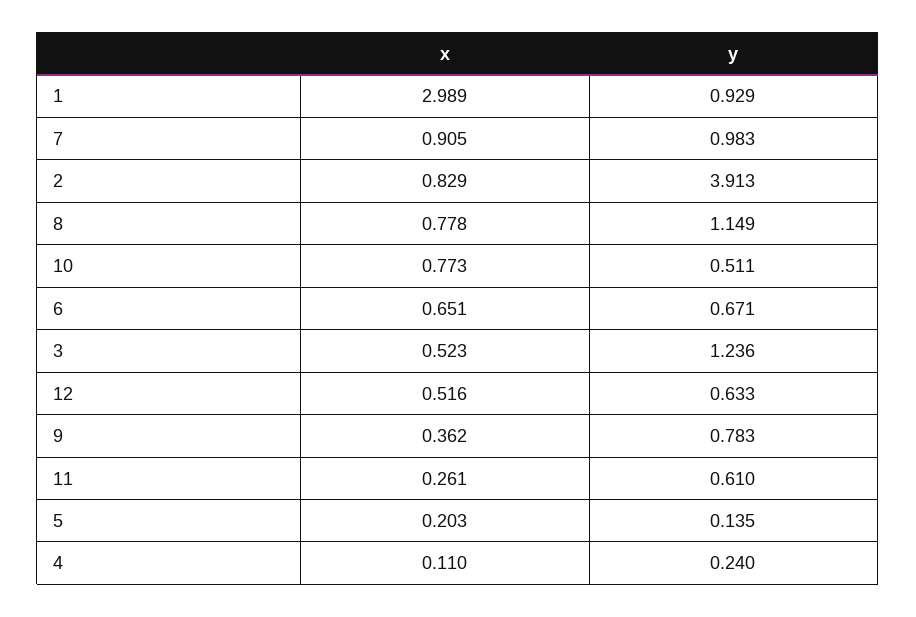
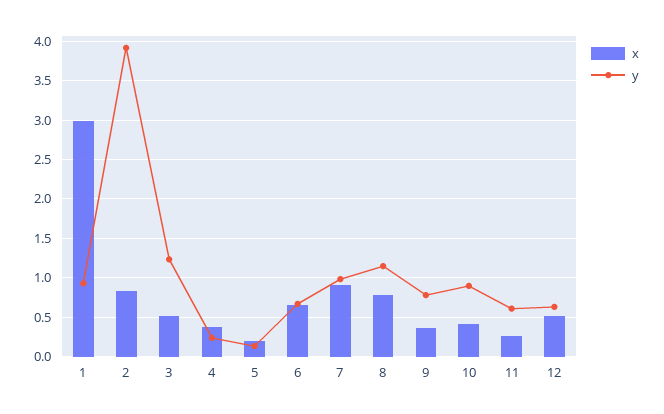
x, 10: 0.773 -> 0.4
y, 10: 0.511 -> 0.9
x, 4: 0.11 -> 0.4

